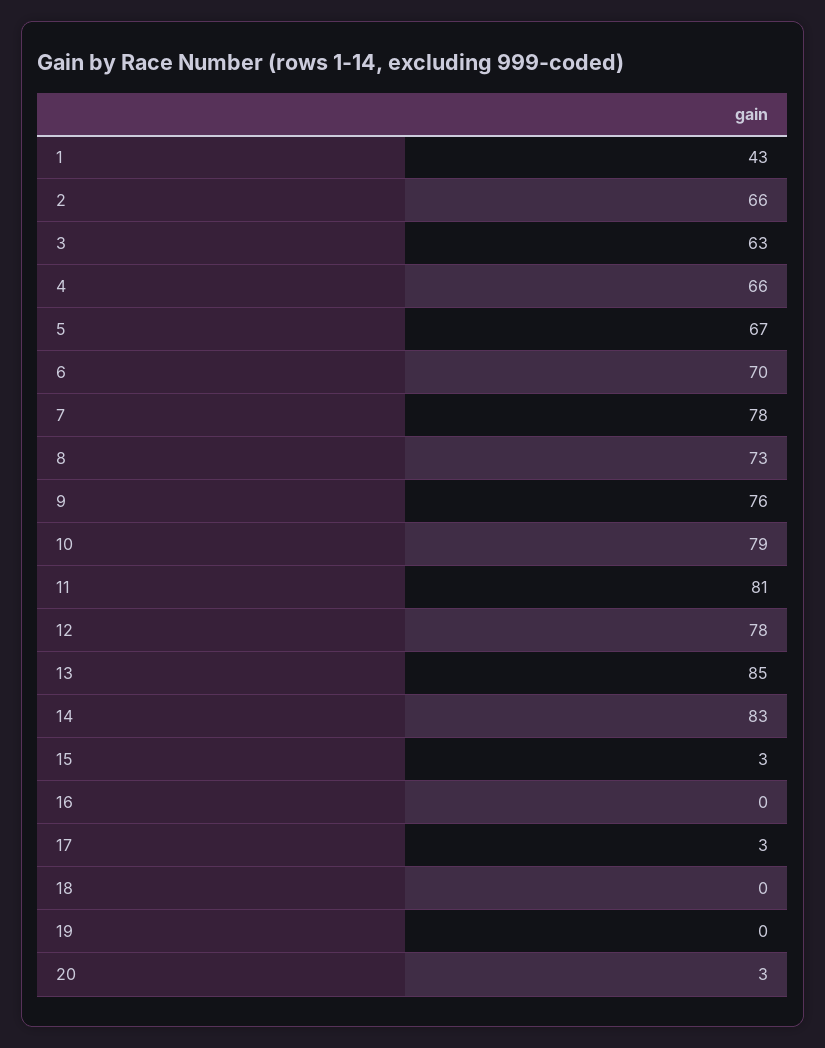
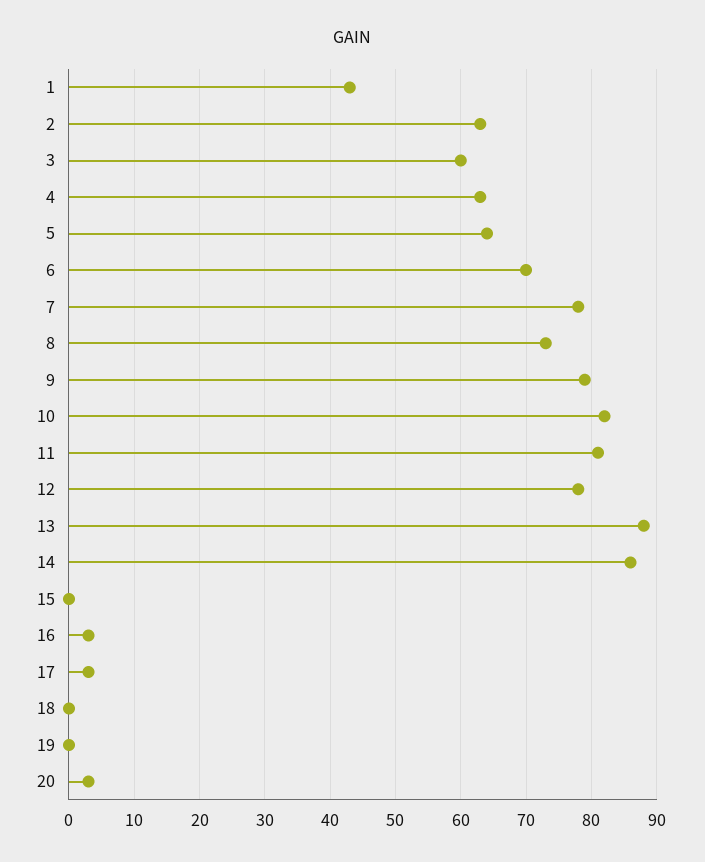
2: 66 -> 63
3: 63 -> 60
4: 66 -> 63
5: 67 -> 64
9: 76 -> 79
10: 79 -> 82
13: 85 -> 88
14: 83 -> 86
15: 3 -> 0
16: 0 -> 3

